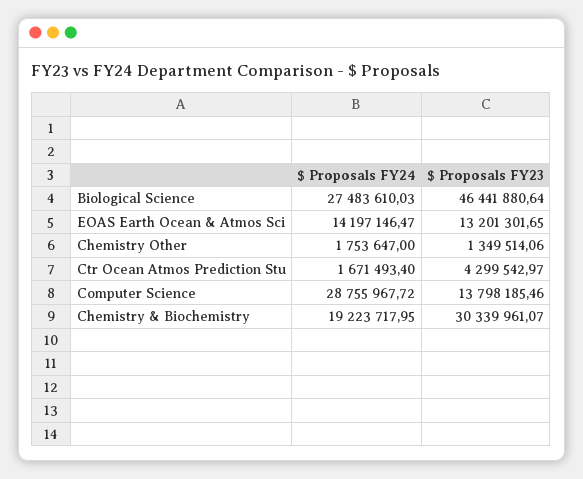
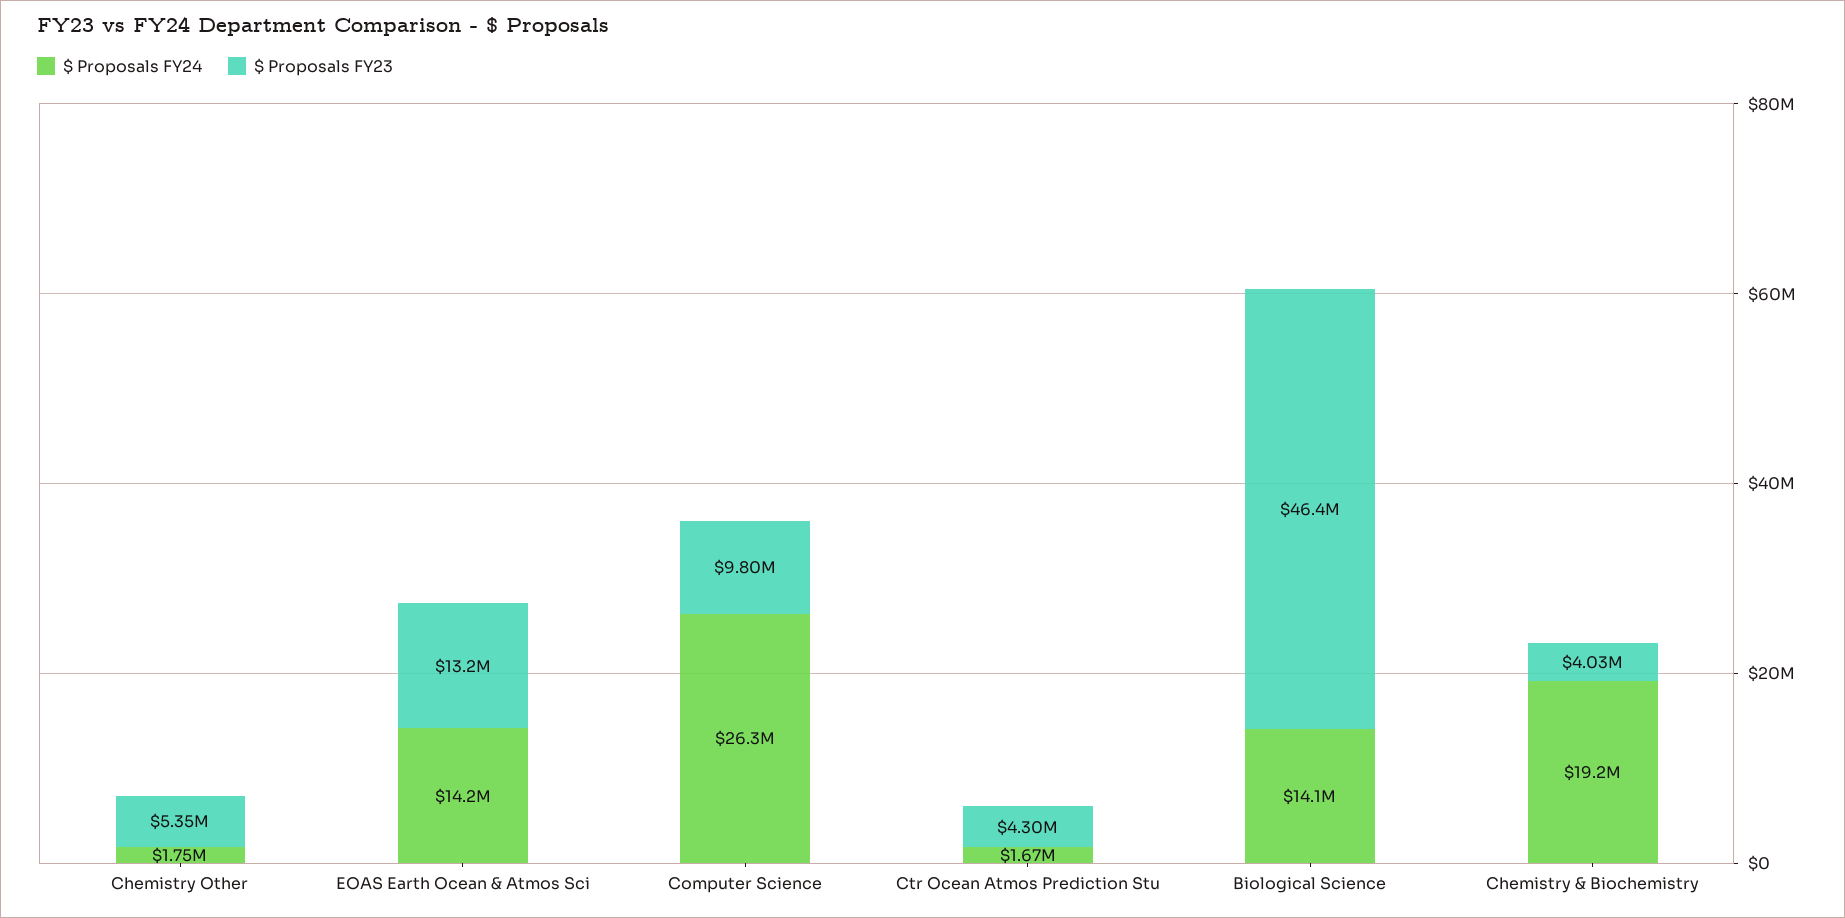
$ Proposals FY24, Biological Science: 27483610.03 -> 14100000
$ Proposals FY23, Chemistry Other: 1349514.06 -> 5350000
$ Proposals FY24, Computer Science: 28755967.72 -> 26300000
$ Proposals FY23, Computer Science: 13798185.46 -> 9800000
$ Proposals FY23, Chemistry & Biochemistry: 30339961.07 -> 4030000

